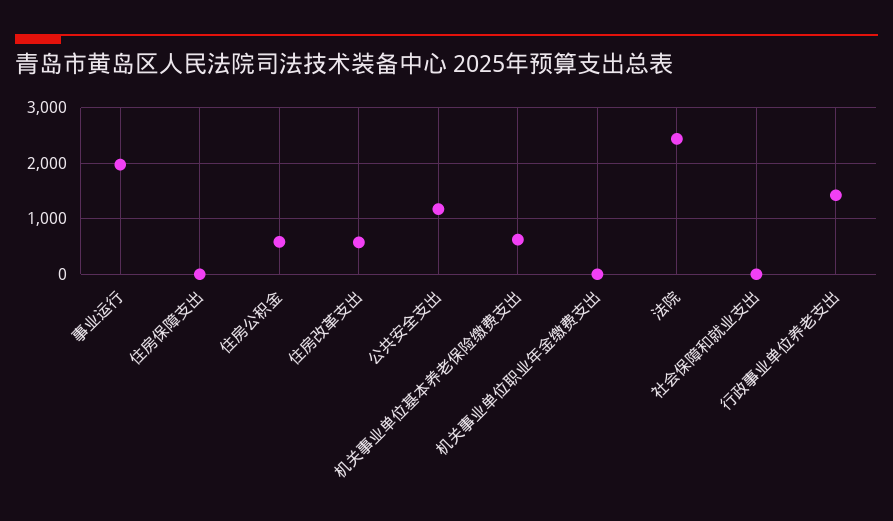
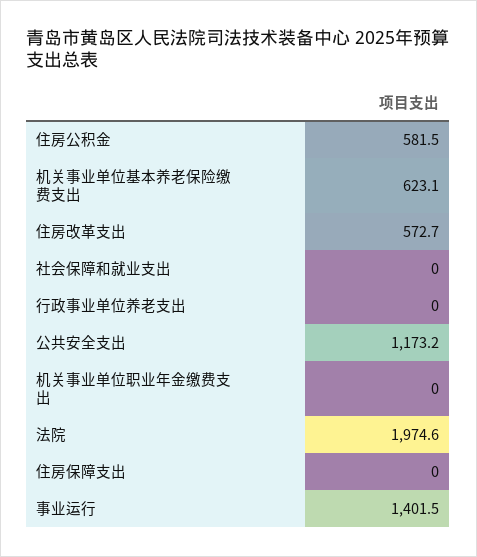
事业运行: 2000 -> 1401.5
法院: 2400 -> 1974.6
行政事业单位养老支出: 1400 -> 0

